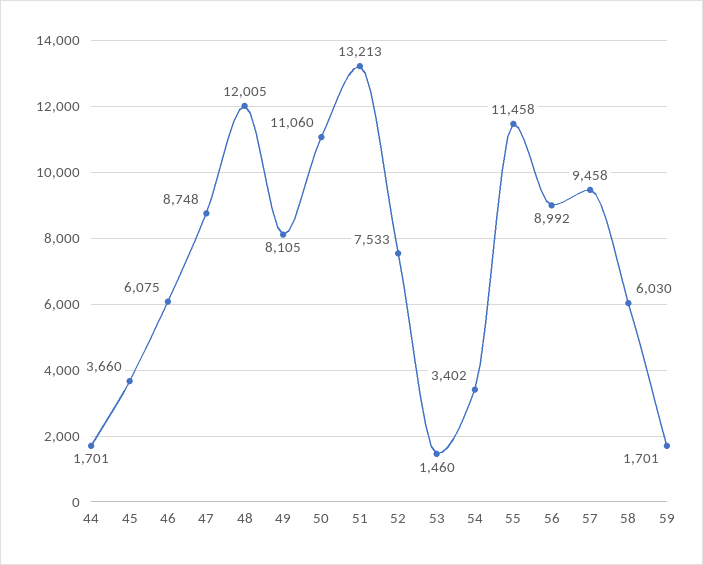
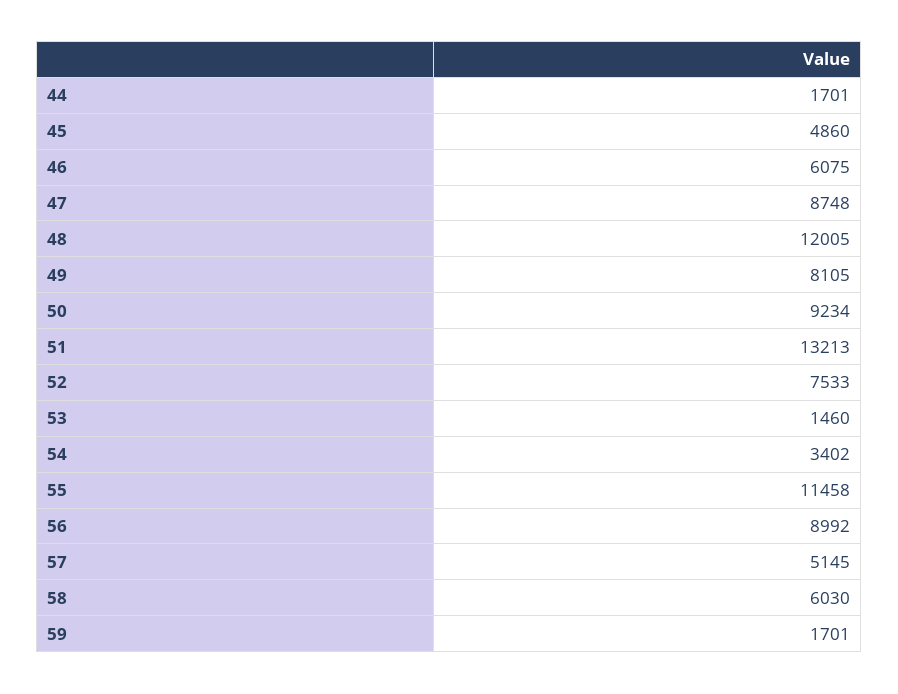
45: 3660 -> 4860
50: 11060 -> 9234
57: 9458 -> 5145

